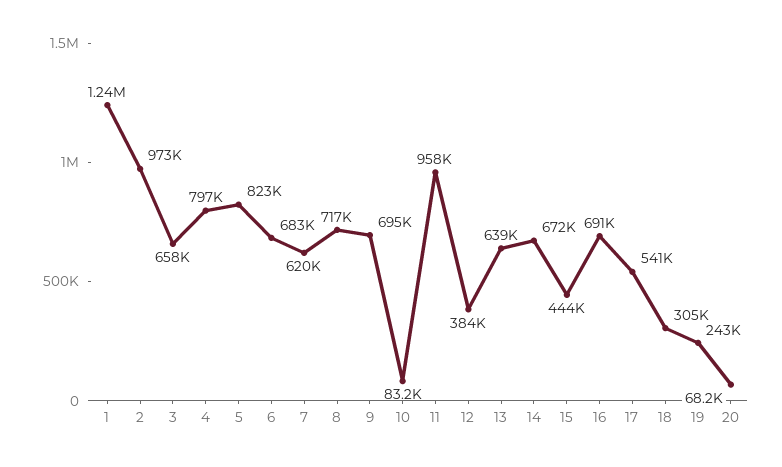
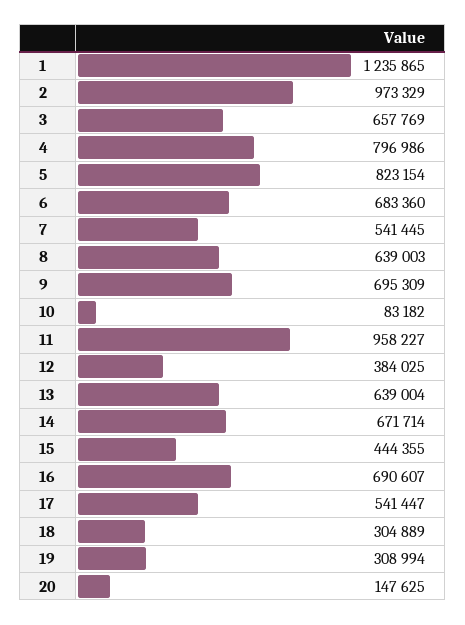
7: 620000 -> 541445
8: 717000 -> 639003
19: 243000 -> 308994
20: 68200 -> 147625

